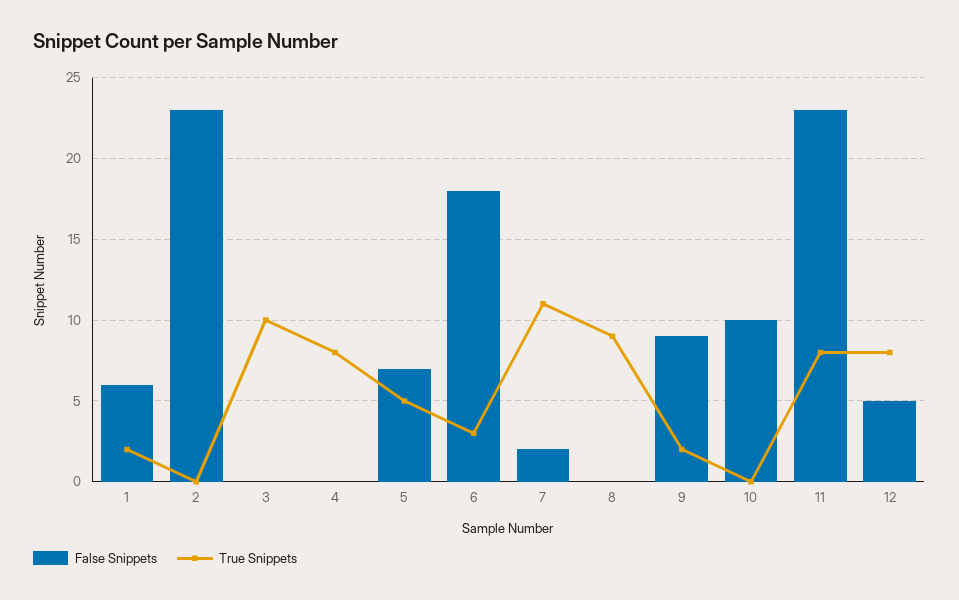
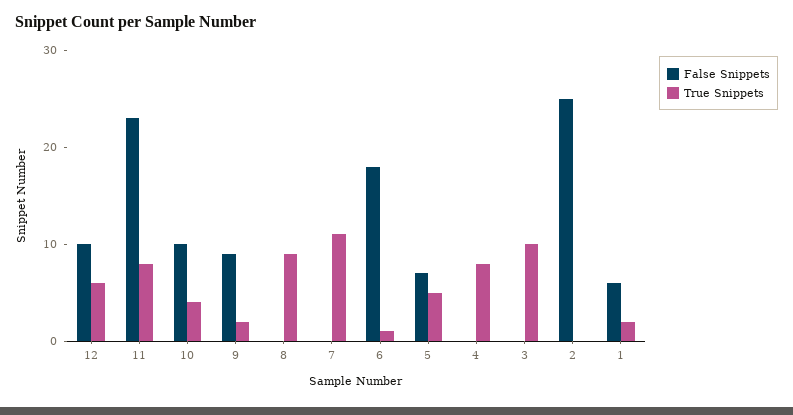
False Snippets, 2: 23 -> 25
True Snippets, 6: 3 -> 1
False Snippets, 7: 2 -> 0
True Snippets, 10: 0 -> 4
False Snippets, 12: 5 -> 10
True Snippets, 12: 8 -> 6

